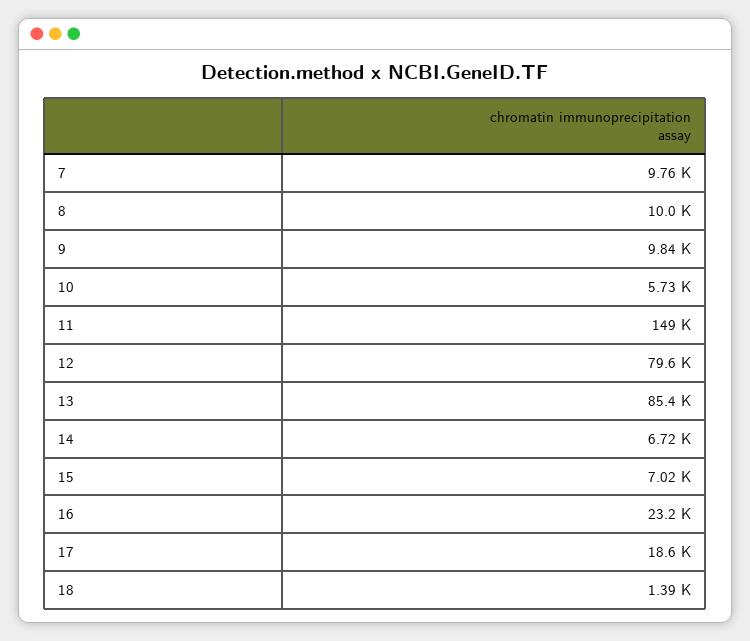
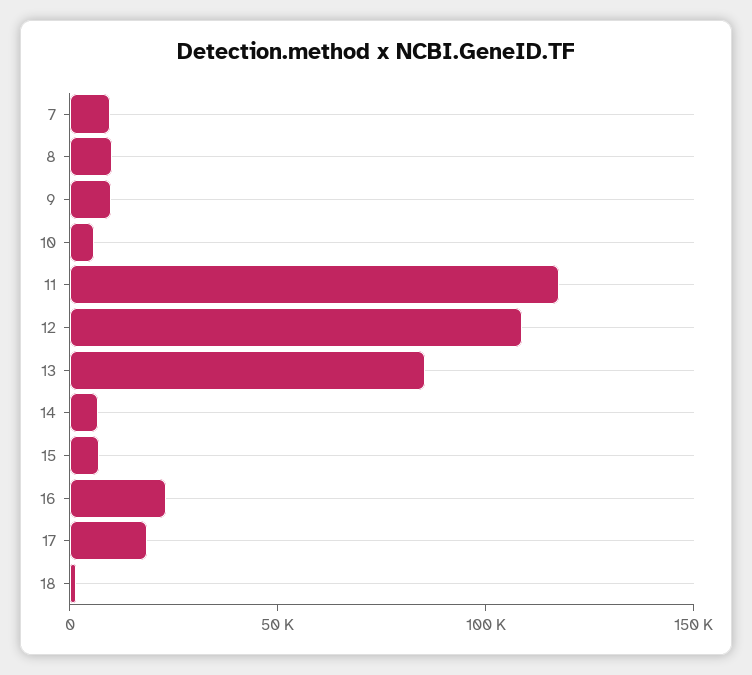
11: 149000 -> 120000
12: 79600 -> 110000

